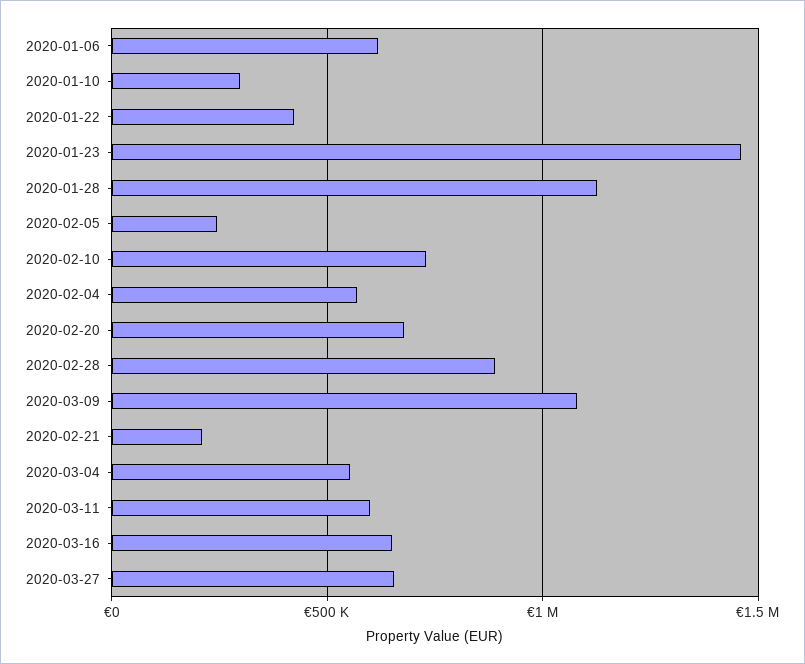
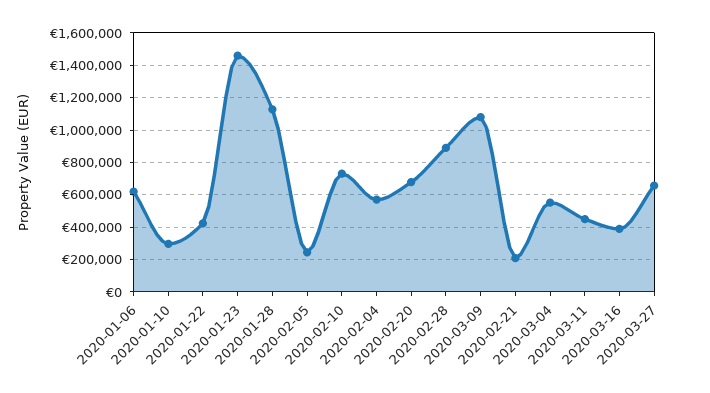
2020-03-11: 600000 -> 450000
2020-03-16: 650000 -> 400000

